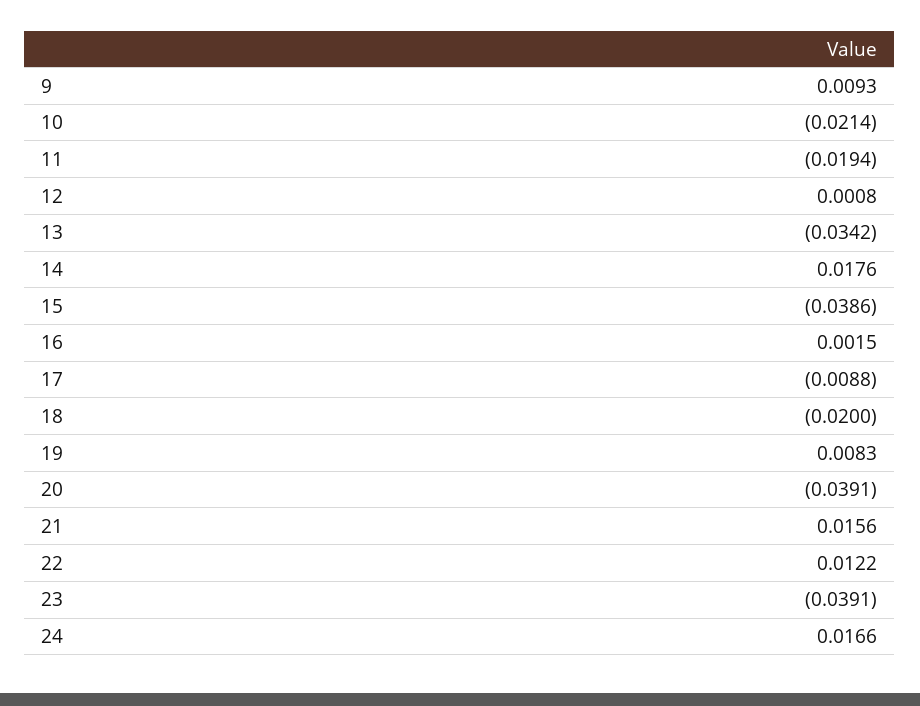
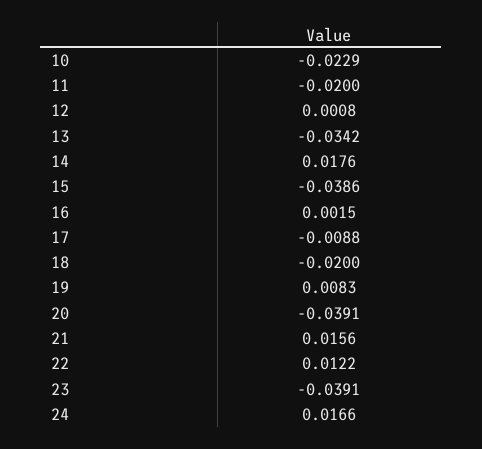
9: 0.0093 -> none
10: -0.0214 -> -0.0229
11: -0.0194 -> -0.02

